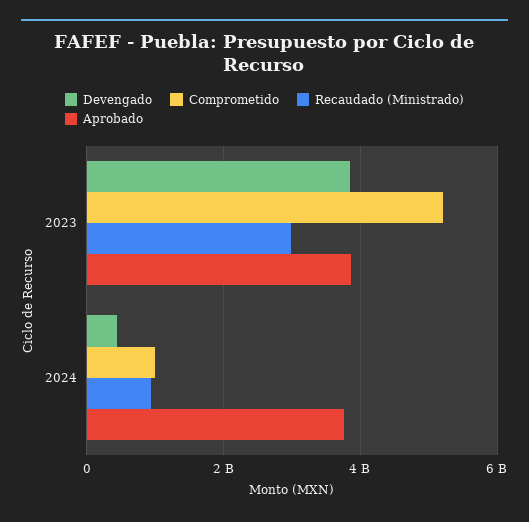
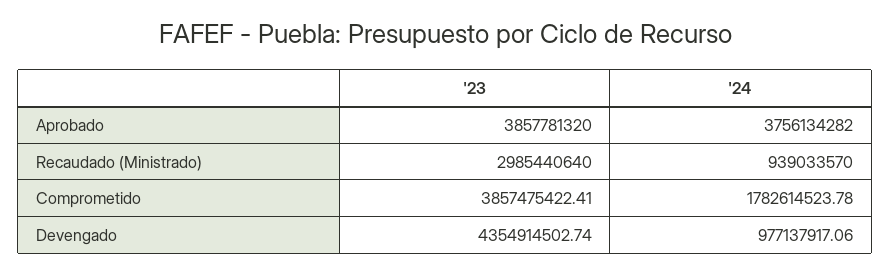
Devengado, 2023: 3800000000 -> 4354914502.74
Comprometido, 2023: 5200000000 -> 3857475422.41
Devengado, 2024: 400000000 -> 977137917.06
Comprometido, 2024: 1000000000 -> 1782614523.78

